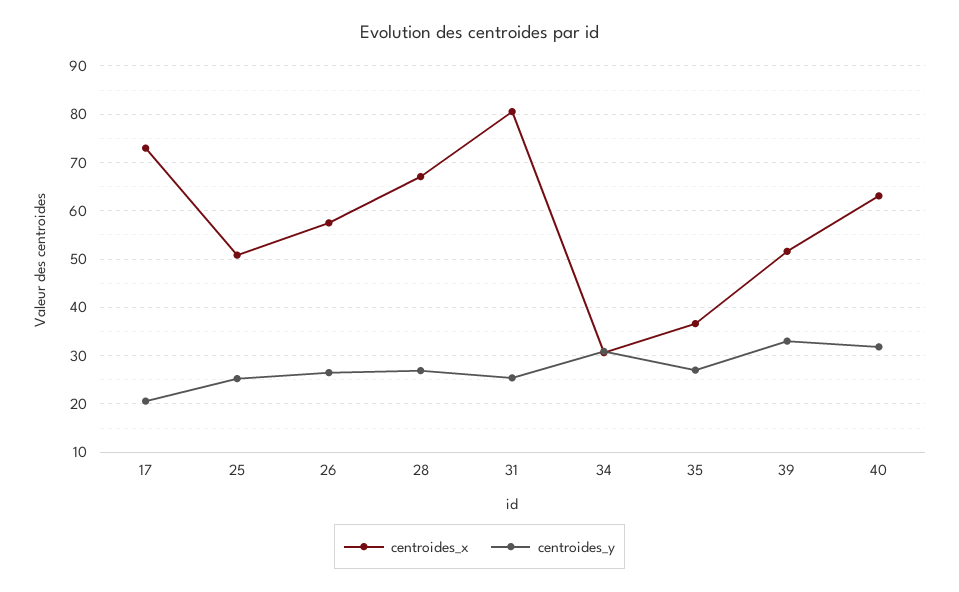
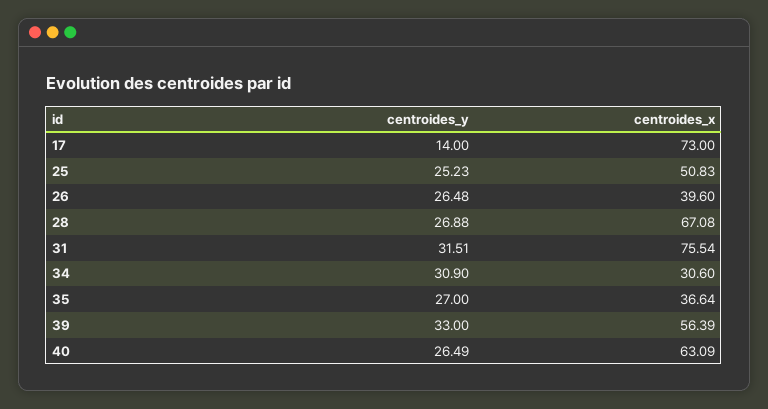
centroides_y, 17: 20 -> 14
centroides_x, 26: 58 -> 39.6
centroides_x, 31: 80 -> 75.54
centroides_y, 31: 26 -> 31.51
centroides_x, 39: 52 -> 56.39
centroides_y, 40: 32 -> 26.49

